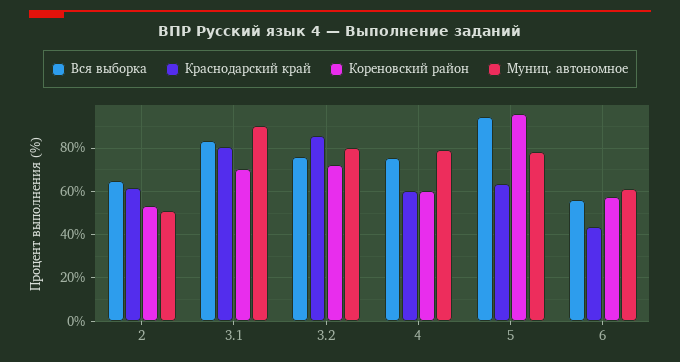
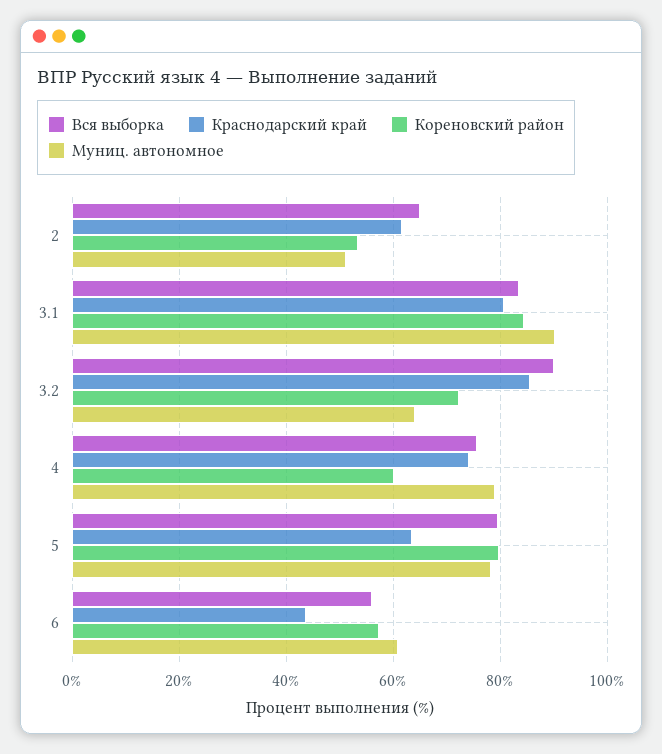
Кореновский район, 3.1: 70 -> 84
Вся выборка, 3.2: 75 -> 90
Муниц. автономное, 3.2: 80 -> 64
Краснодарский край, 4: 60 -> 74
Вся выборка, 5: 95 -> 80
Кореновский район, 5: 95 -> 80

